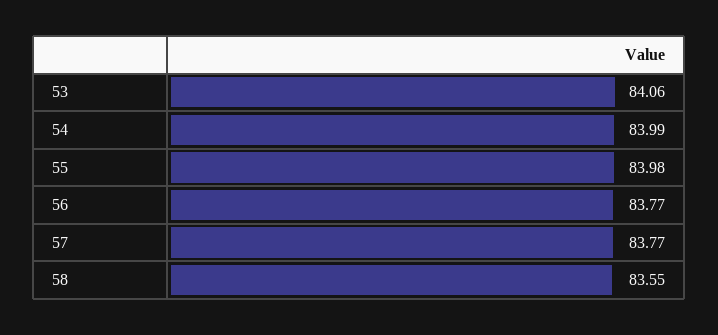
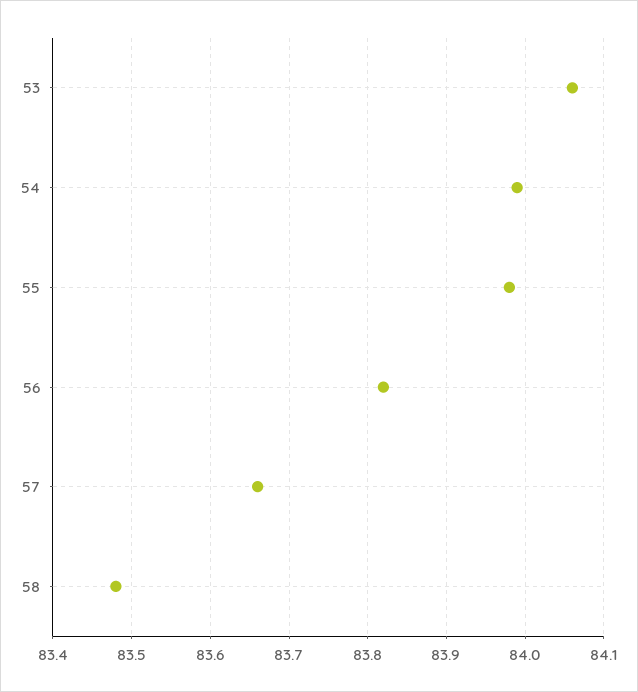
56: 83.77 -> 83.82
57: 83.77 -> 83.66
58: 83.55 -> 83.48

